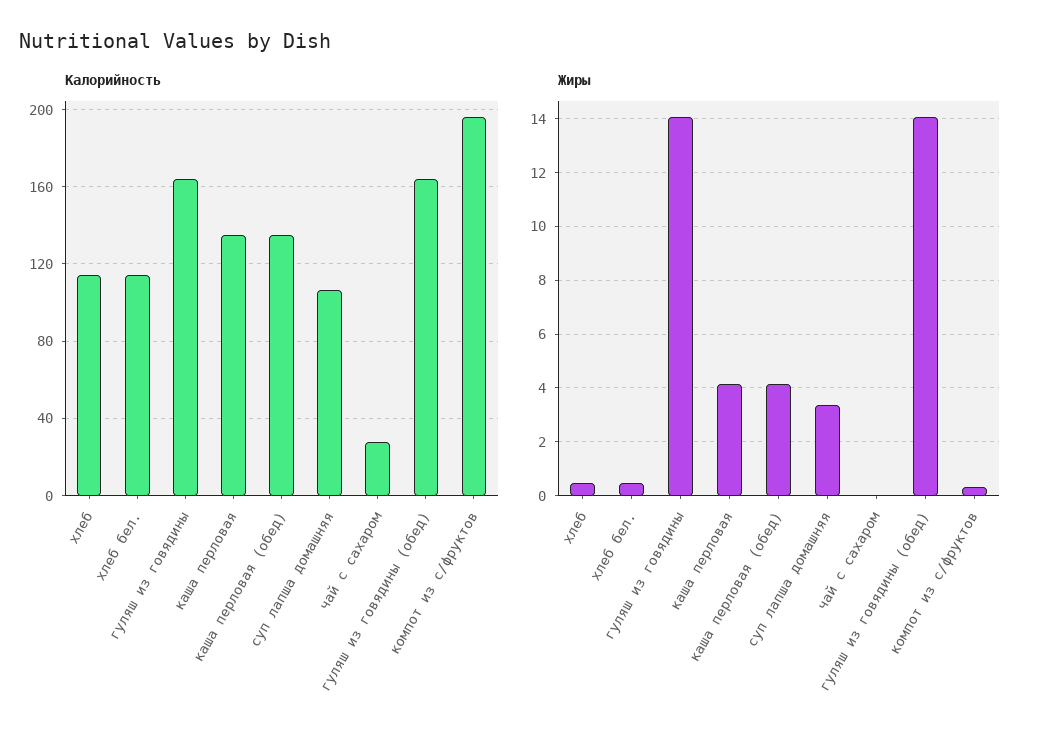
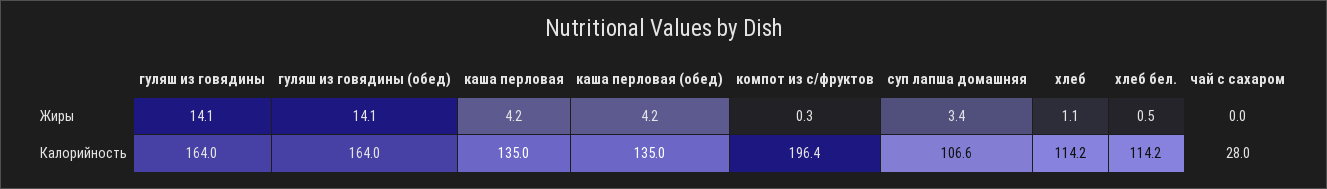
Жиры, хлеб: 0.5 -> 1.1

